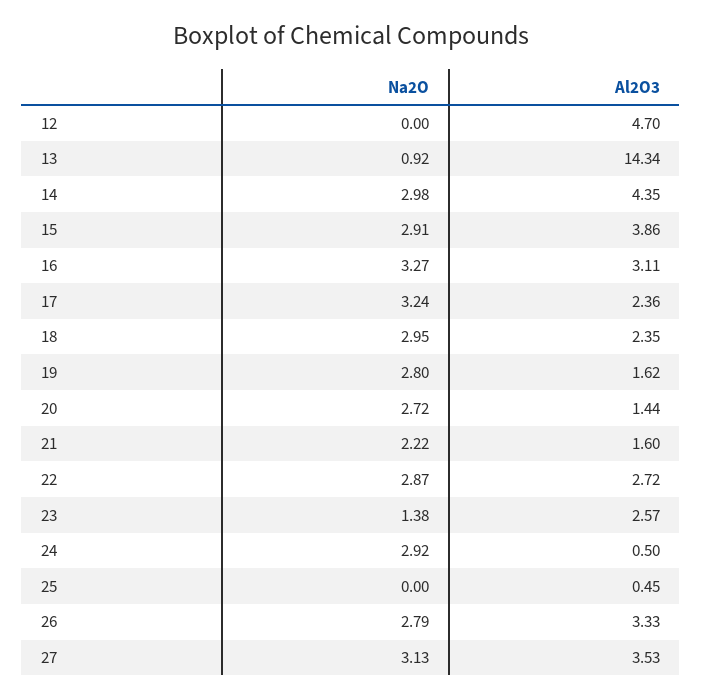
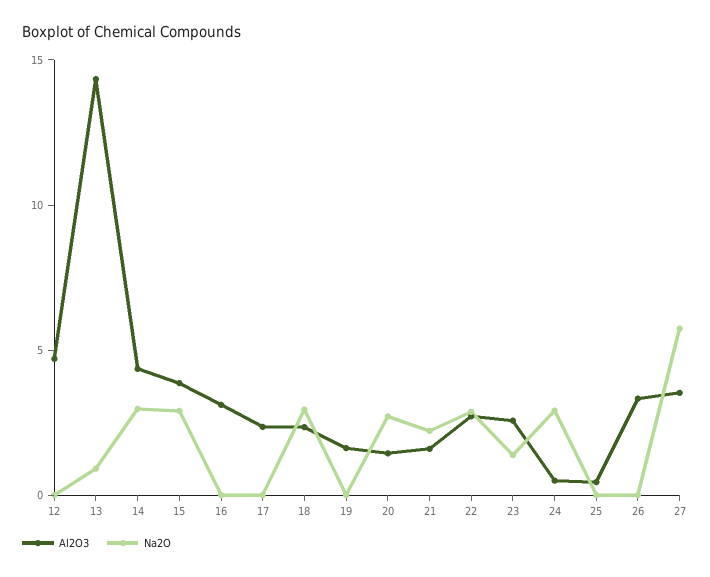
Na2O, 16: 3.27 -> 0
Na2O, 17: 3.24 -> 0
Na2O, 19: 2.8 -> 0
Na2O, 26: 2.79 -> 0
Na2O, 27: 3.13 -> 6

